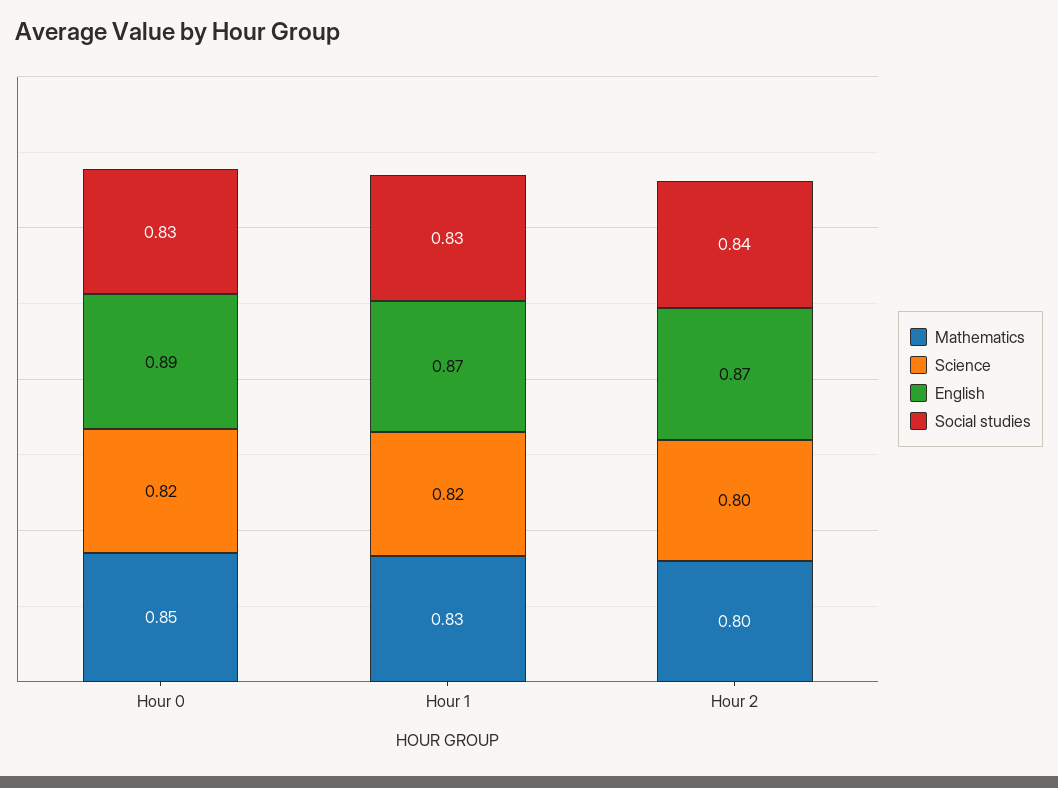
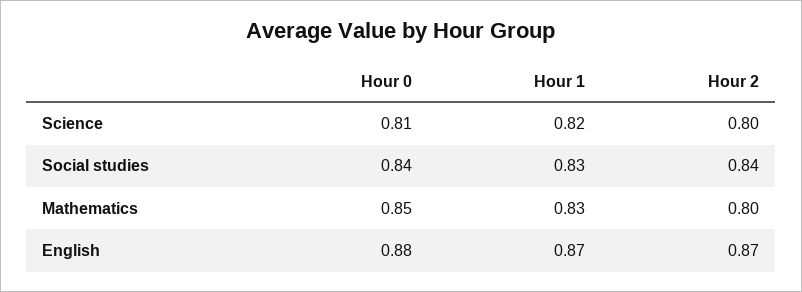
Science, Hour 0: 0.82 -> 0.81
English, Hour 0: 0.89 -> 0.88
Social studies, Hour 0: 0.83 -> 0.84

